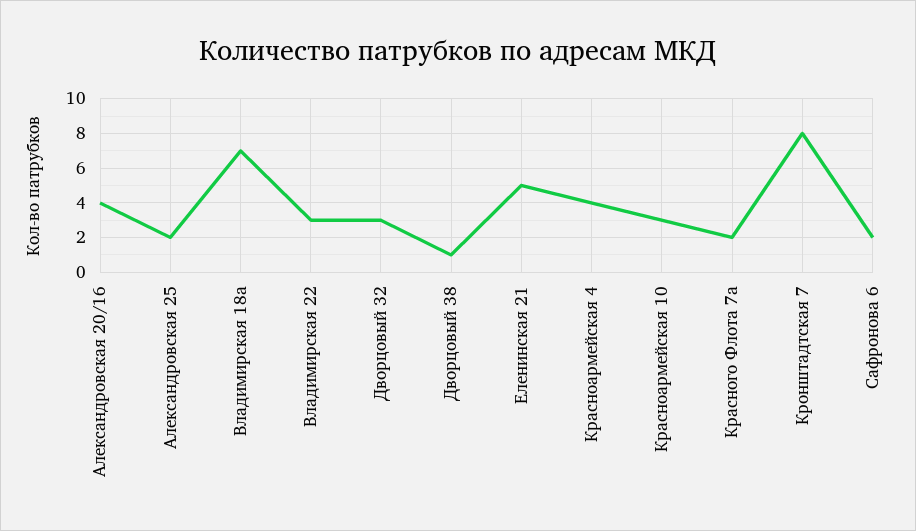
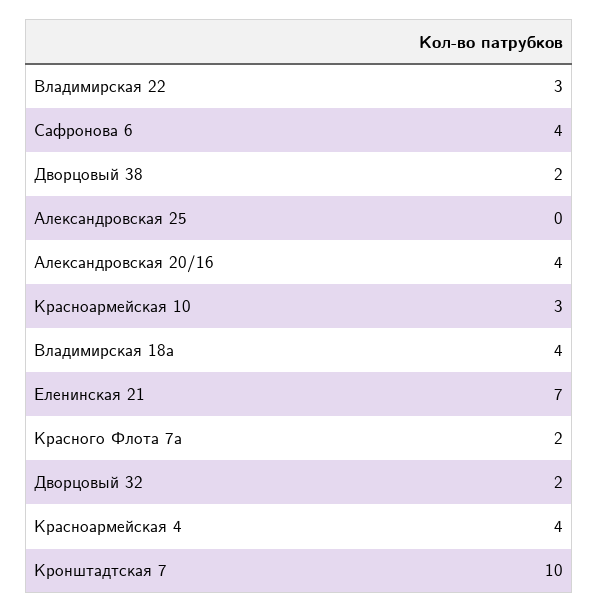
Александровская 25: 2 -> 0
Владимирская 18а: 7 -> 4
Дворцовый 32: 3 -> 2
Дворцовый 38: 1 -> 2
Еленинская 21: 5 -> 7
Кронштадтская 7: 8 -> 10
Сафронова 6: 2 -> 4

